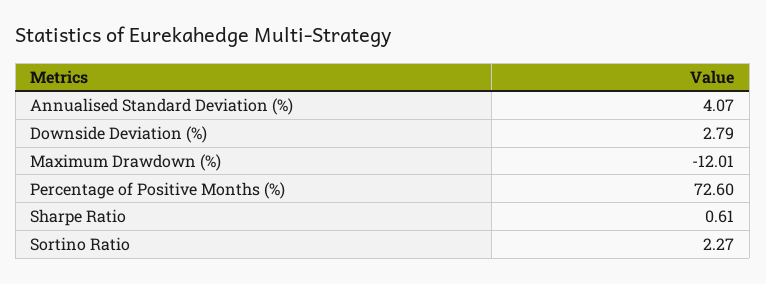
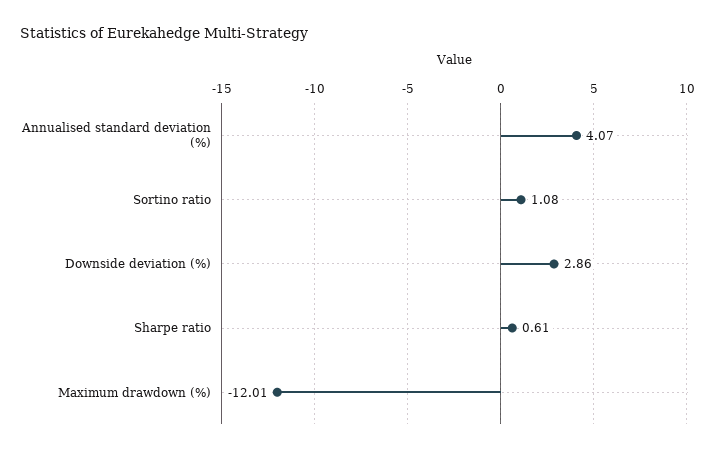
Downside Deviation (%): 2.79 -> 2.86
Percentage of Positive Months (%): 72.6 -> none
Sortino Ratio: 2.27 -> 1.08

